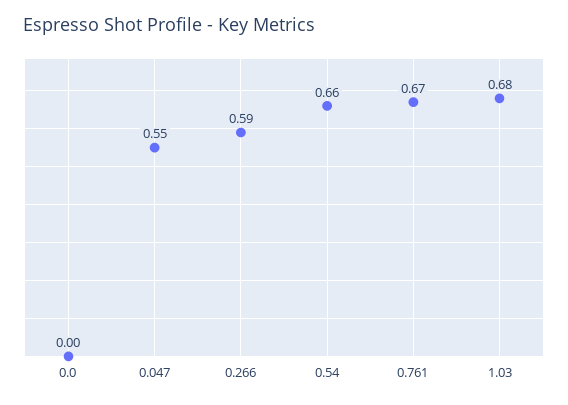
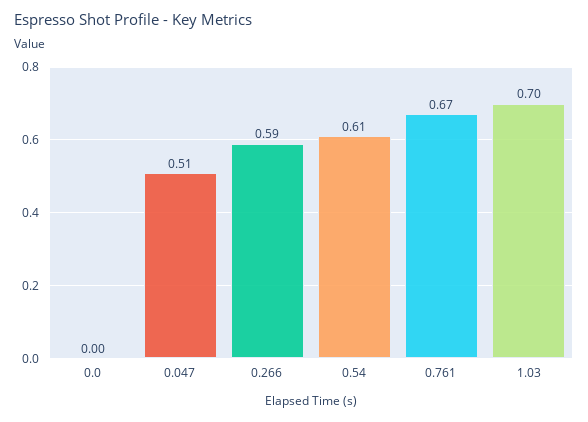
0.047: 0.55 -> 0.51
0.54: 0.66 -> 0.61
1.03: 0.68 -> 0.7

